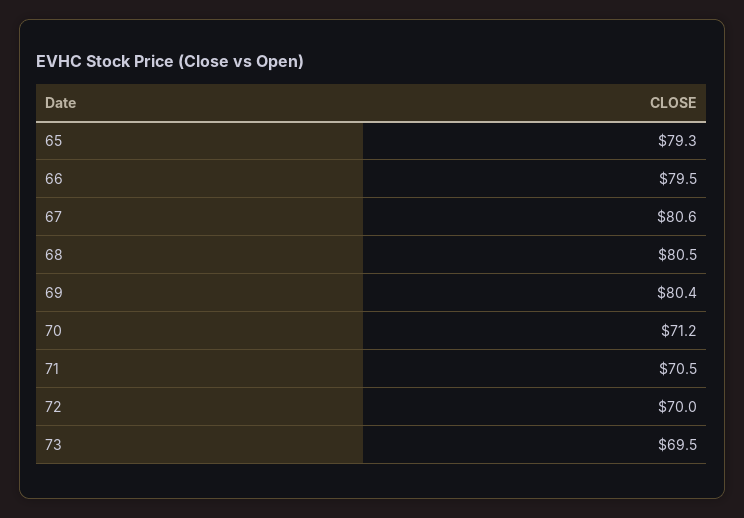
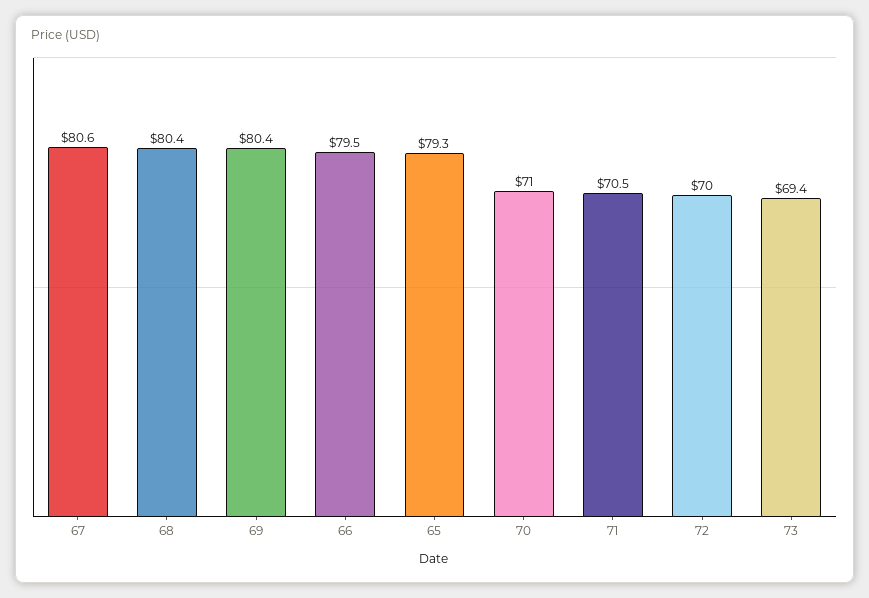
68: 80.5 -> 80.4
70: 71.2 -> 71
73: 69.5 -> 69.4

